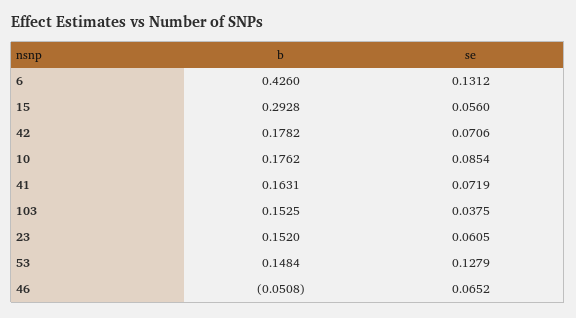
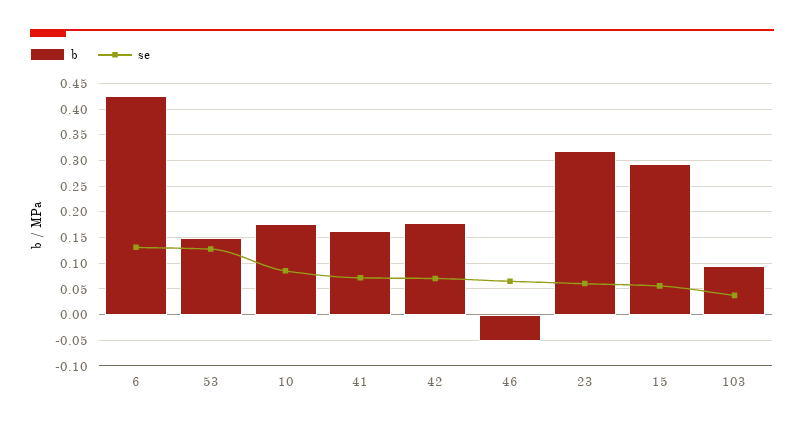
b, 103: 0.1525 -> 0.1
b, 23: 0.152 -> 0.325

